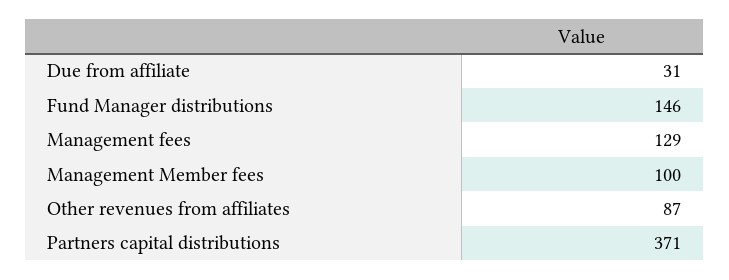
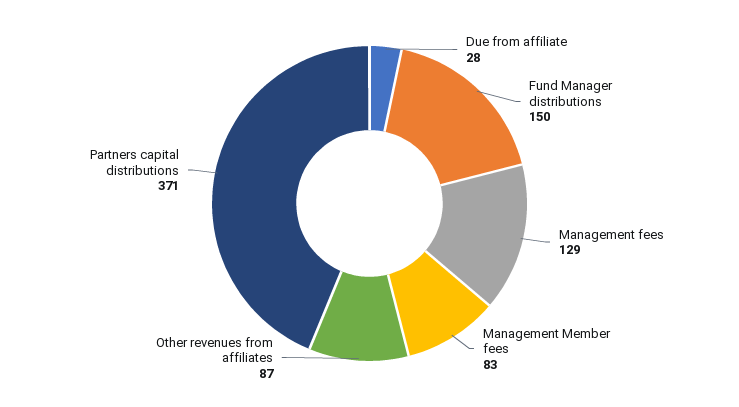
Due from affiliate: 31 -> 28
Fund Manager distributions: 146 -> 150
Management Member fees: 100 -> 83

